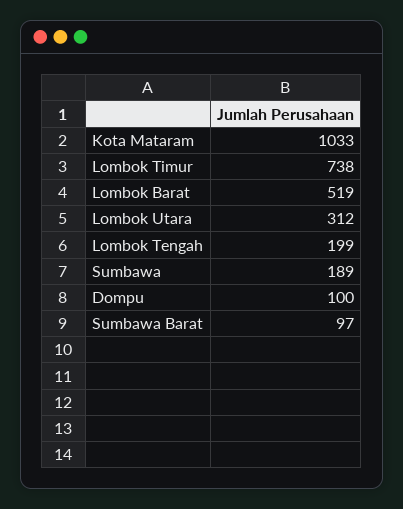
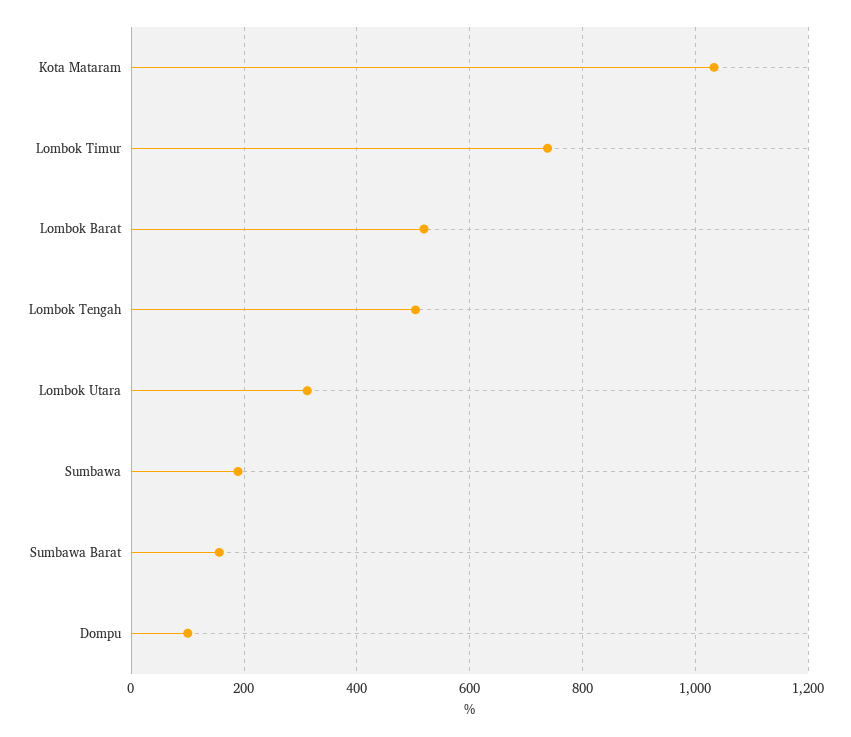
Lombok Tengah: 199 -> 500
Sumbawa Barat: 97 -> 160

